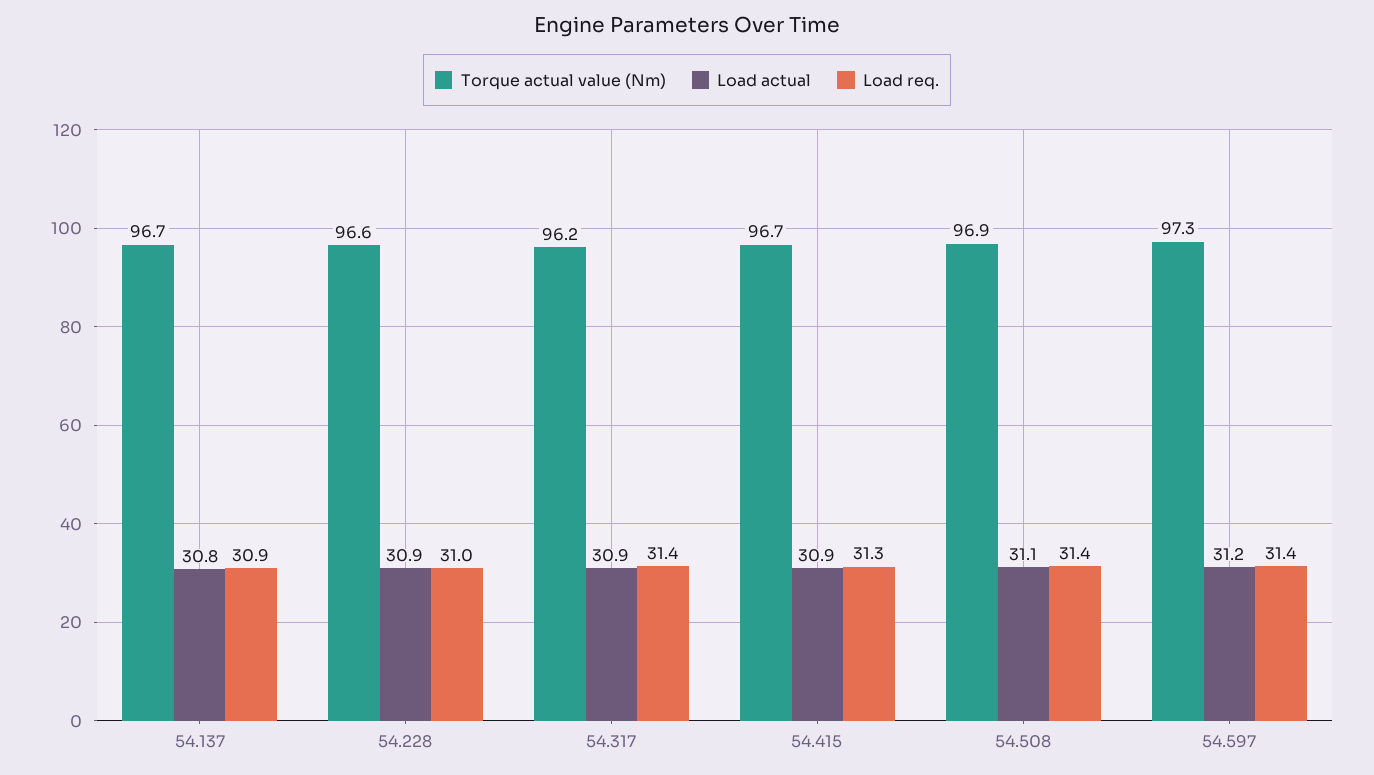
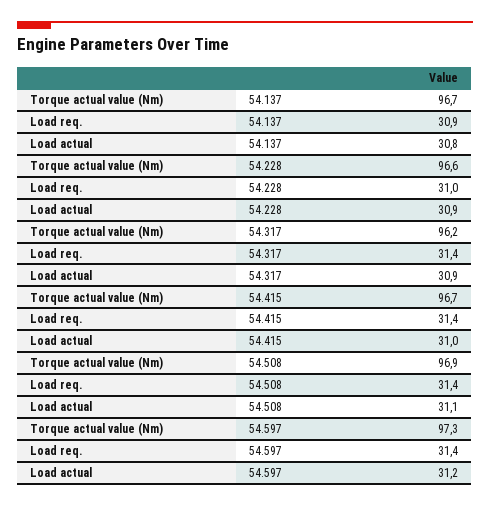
Load actual, 54.415: 30.9 -> 31
Load req., 54.415: 31.3 -> 31.4

